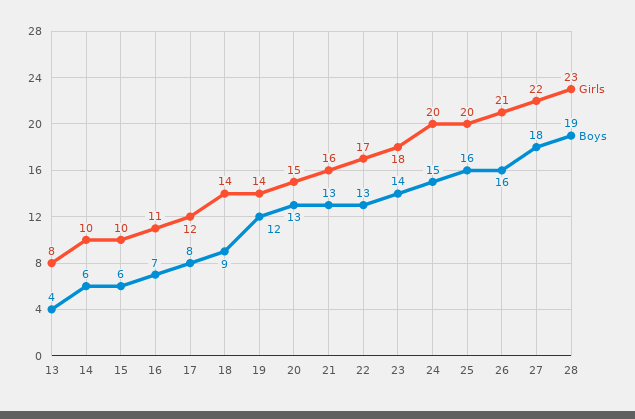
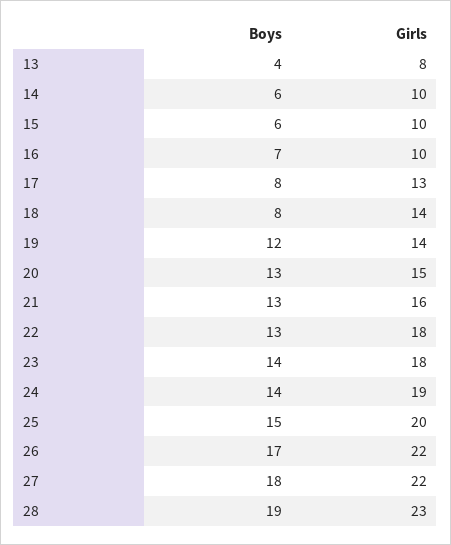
Girls, 16: 11 -> 10
Girls, 17: 12 -> 13
Boys, 18: 9 -> 8
Girls, 22: 17 -> 18
Girls, 24: 20 -> 19
Boys, 24: 15 -> 14
Boys, 25: 16 -> 15
Girls, 26: 21 -> 22
Boys, 26: 16 -> 17

